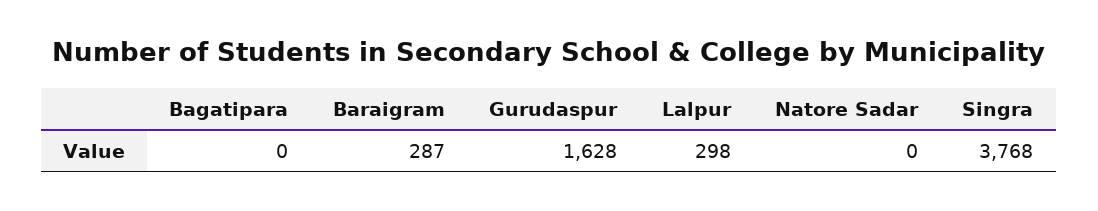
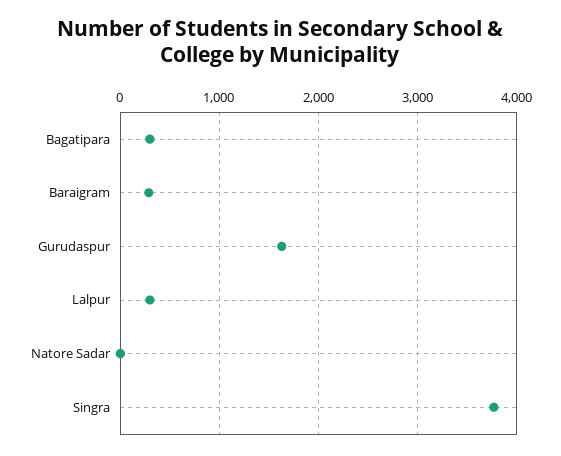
Bagatipara: 0 -> 300

